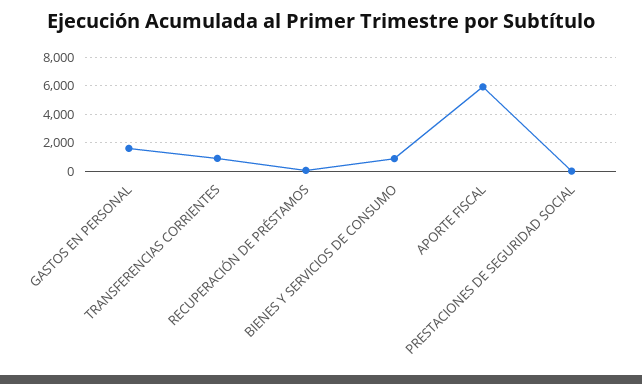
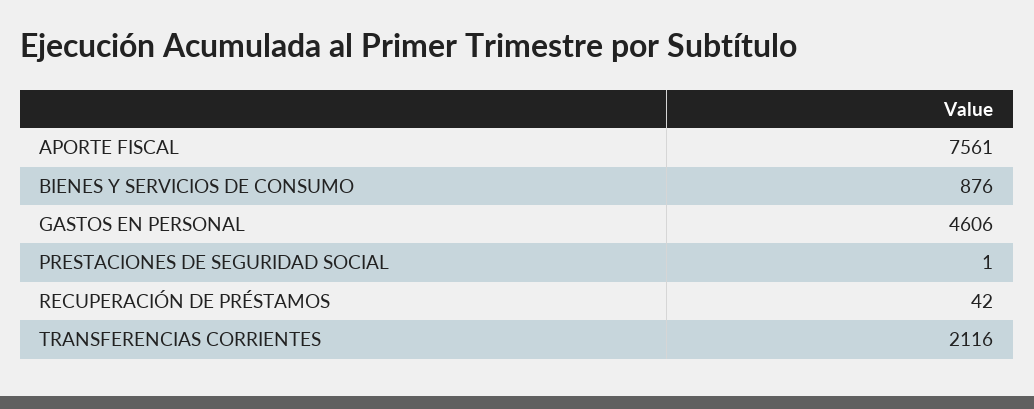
GASTOS EN PERSONAL: 1500 -> 4606
TRANSFERENCIAS CORRIENTES: 1000 -> 2116
APORTE FISCAL: 6000 -> 7561

